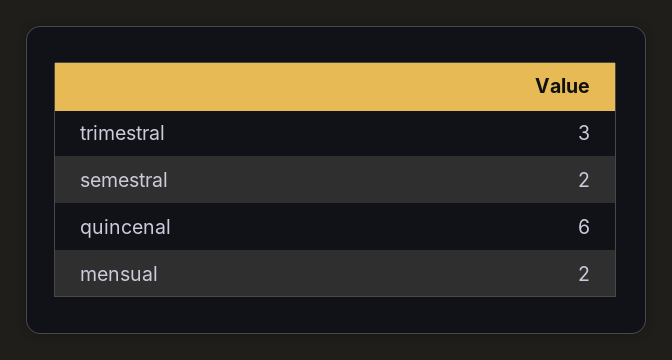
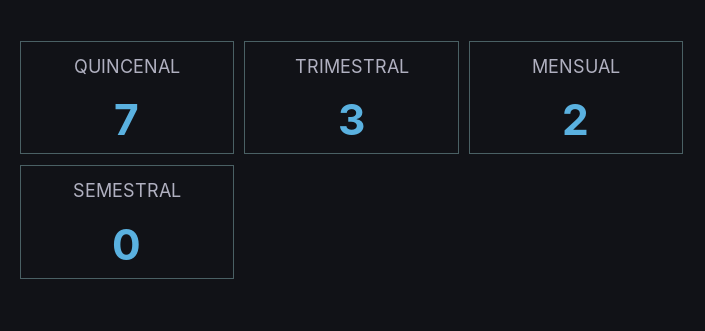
semestral: 2 -> 0
quincenal: 6 -> 7

